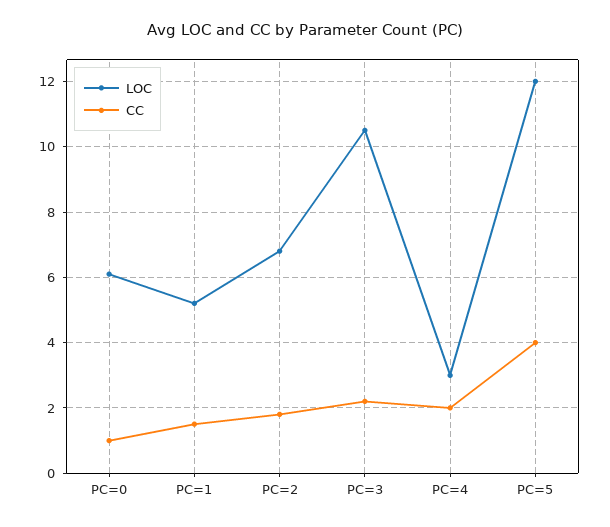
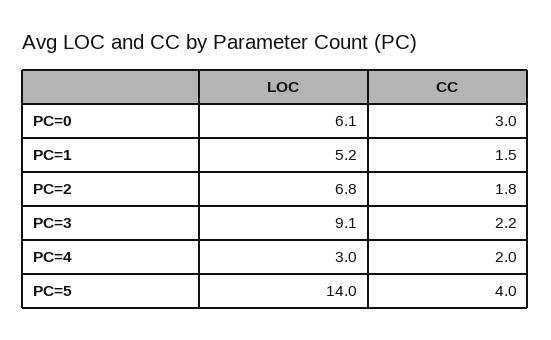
CC, PC=0: 1 -> 3
LOC, PC=3: 10.5 -> 9.1
LOC, PC=5: 12 -> 14

